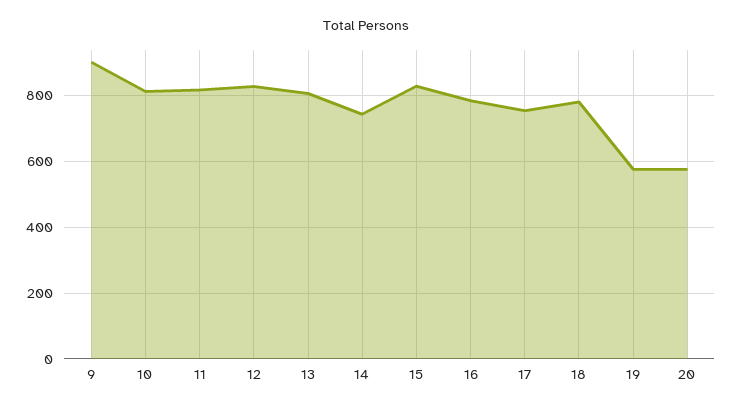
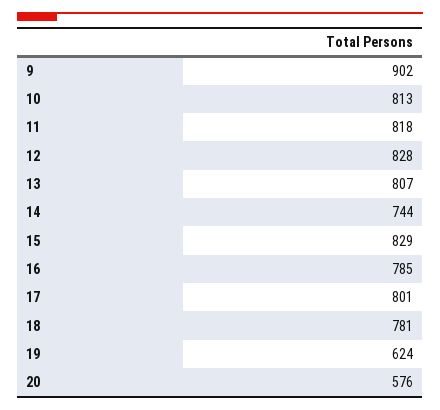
17: 760 -> 801
19: 580 -> 624

